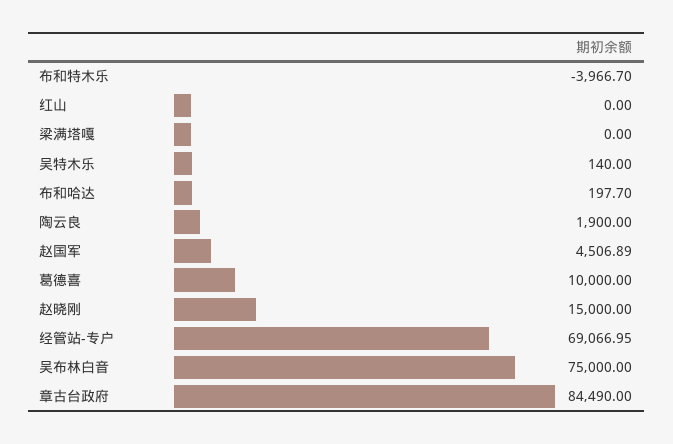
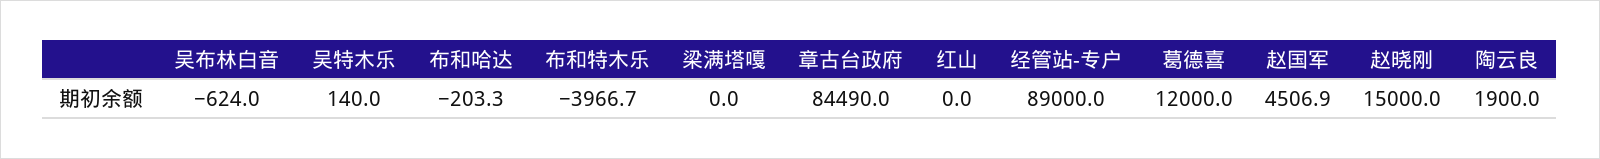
布和哈达: 197.7 -> -203.3
葛德喜: 10000 -> 12000
经管站-专户: 69066.95 -> 89000
吴布林白音: 75000 -> -624

